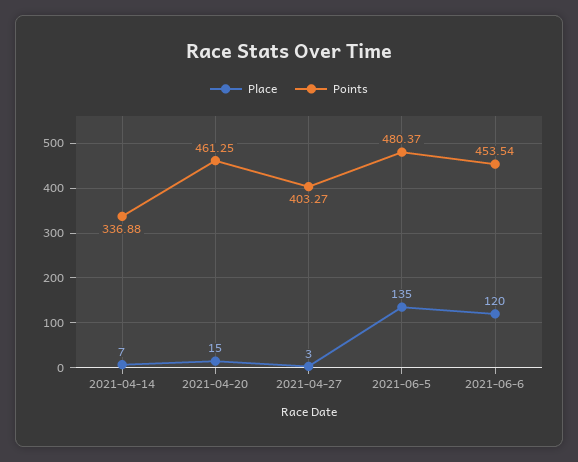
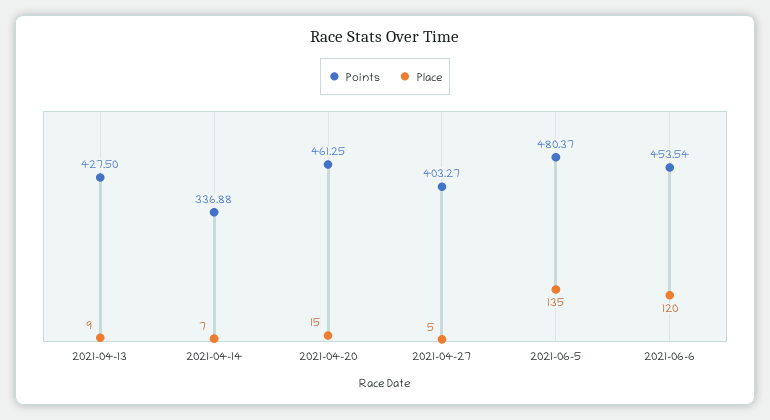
Place, 2021-04-27: 3 -> 5
Points, 2021-04-13: none -> 427.5
Place, 2021-04-13: none -> 9

